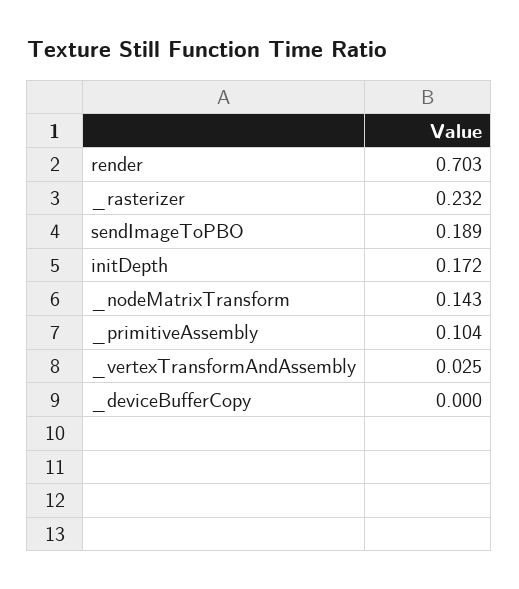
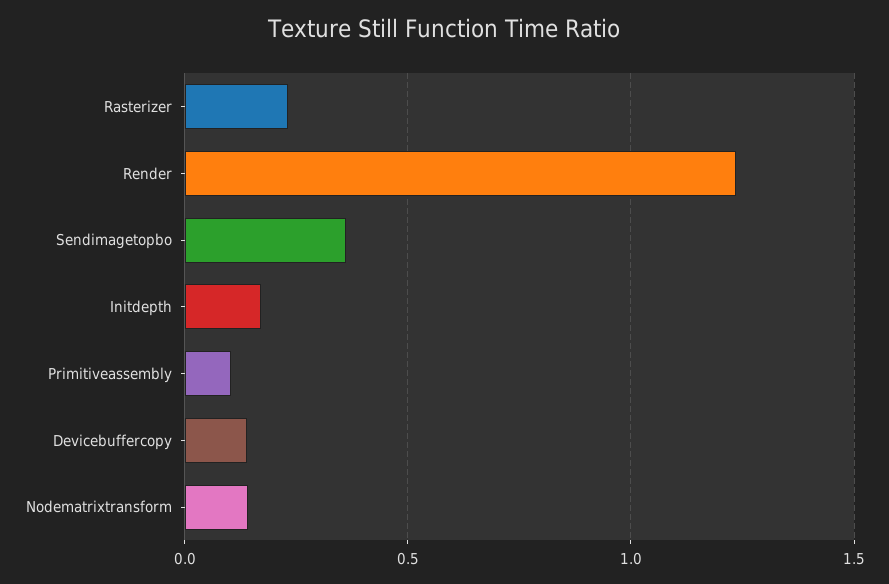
render: 0.703 -> 1.25
sendImageToPBO: 0.189 -> 0.35
_vertexTransformAndAssembly: 0.025 -> none
_deviceBufferCopy: 0 -> 0.15

